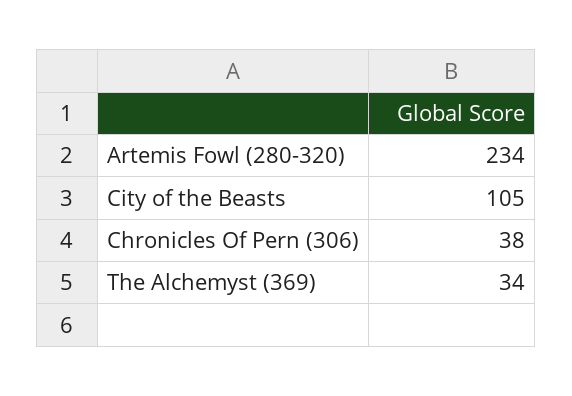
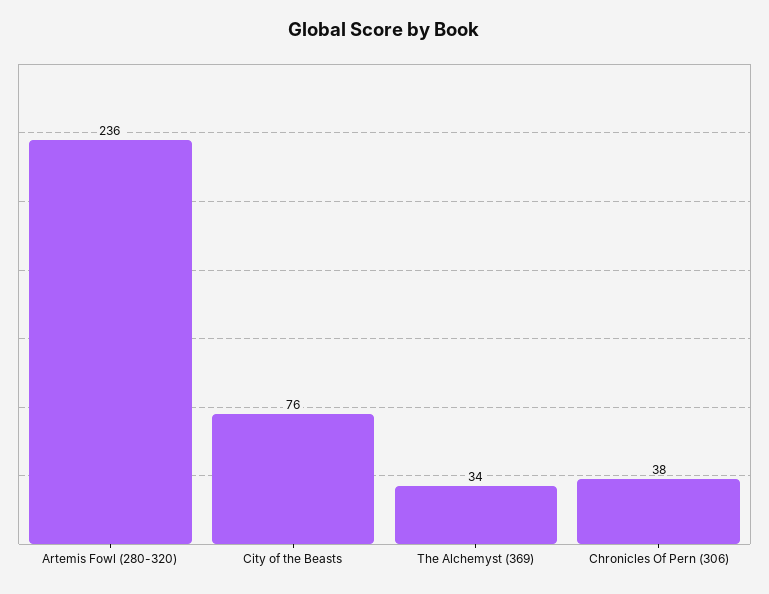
Artemis Fowl (280-320): 234 -> 236
City of the Beasts: 105 -> 76

